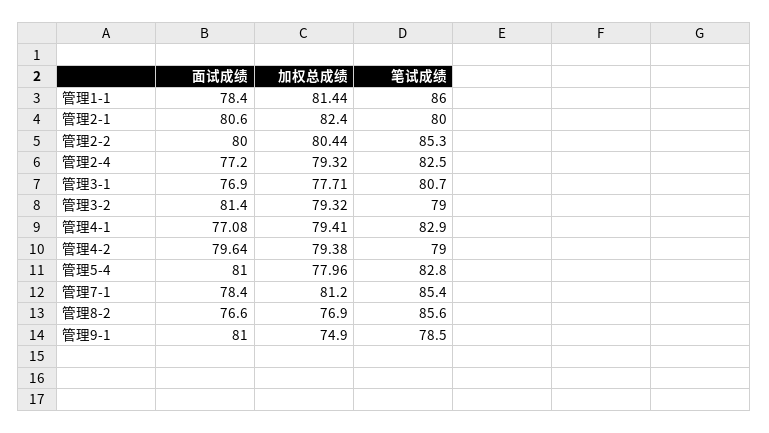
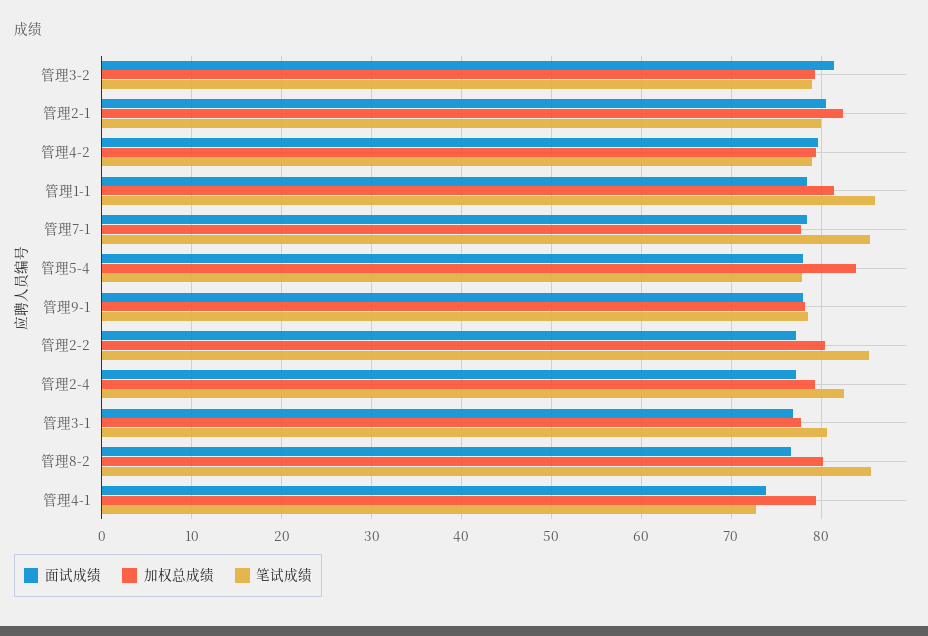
面试成绩, 管理2-2: 80 -> 77
面试成绩, 管理4-1: 77.08 -> 74
笔试成绩, 管理4-1: 82.9 -> 73
面试成绩, 管理5-4: 81 -> 78
加权总成绩, 管理5-4: 77.96 -> 84
笔试成绩, 管理5-4: 82.8 -> 78
加权总成绩, 管理7-1: 81.2 -> 78
加权总成绩, 管理8-2: 76.9 -> 80
面试成绩, 管理9-1: 81 -> 78
加权总成绩, 管理9-1: 74.9 -> 78

